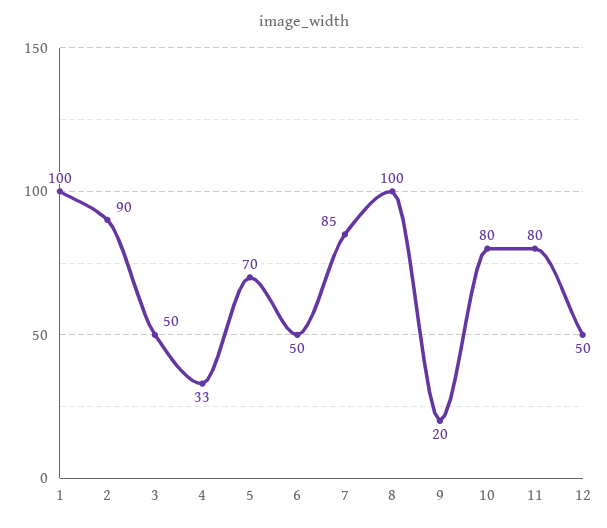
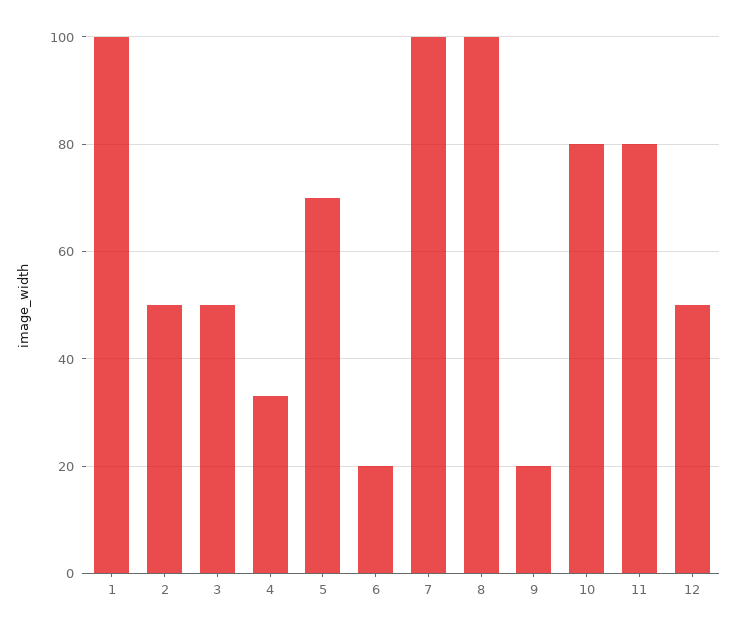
2: 90 -> 50
6: 50 -> 20
7: 85 -> 100

